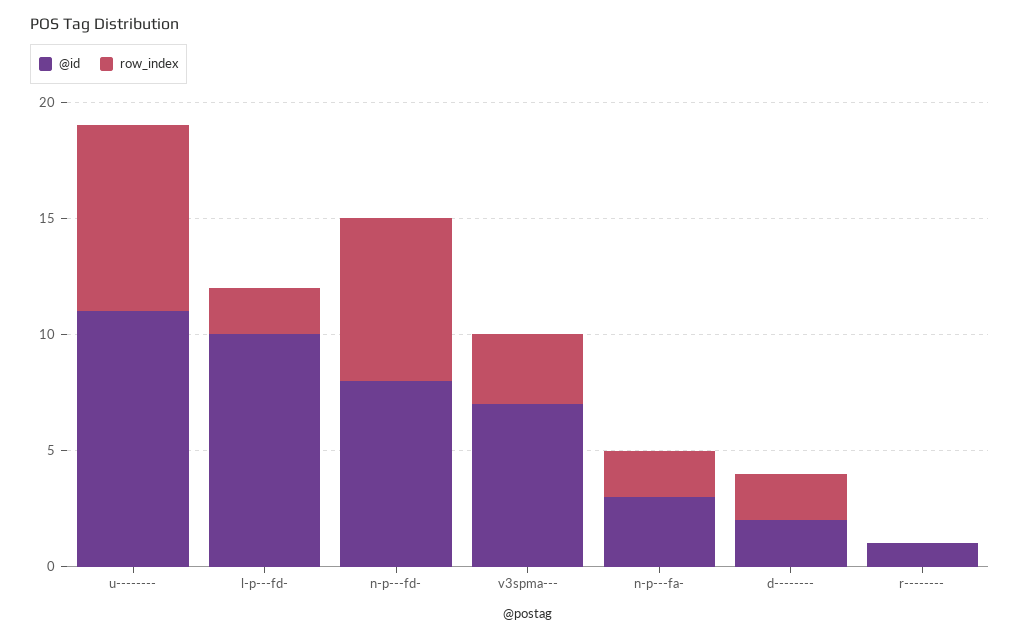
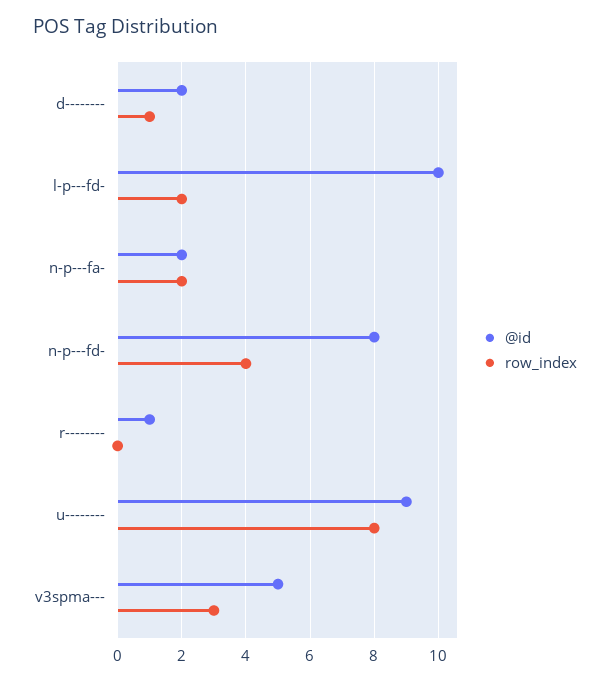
@id, u--------: 11 -> 9
row_index, n-p---fd-: 7 -> 4
@id, v3spma---: 7 -> 5
@id, n-p---fa-: 3 -> 2
row_index, d--------: 2 -> 1

